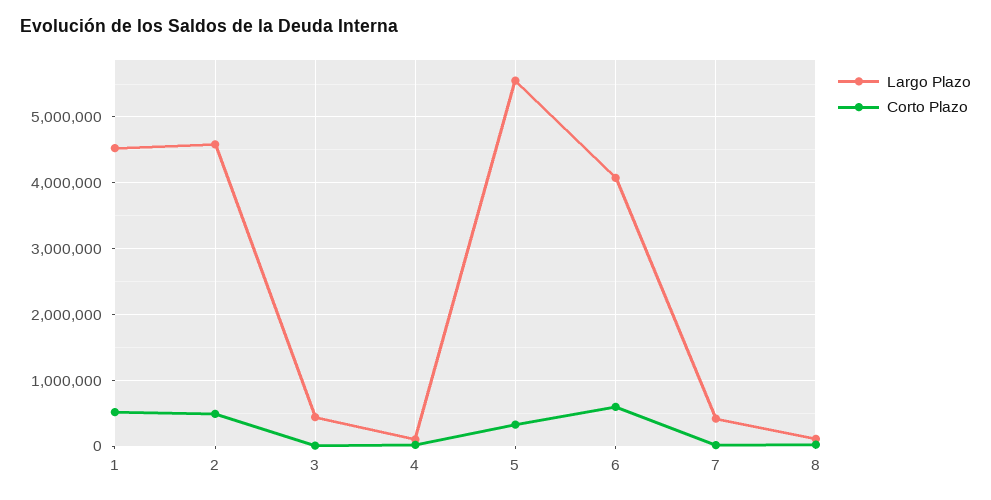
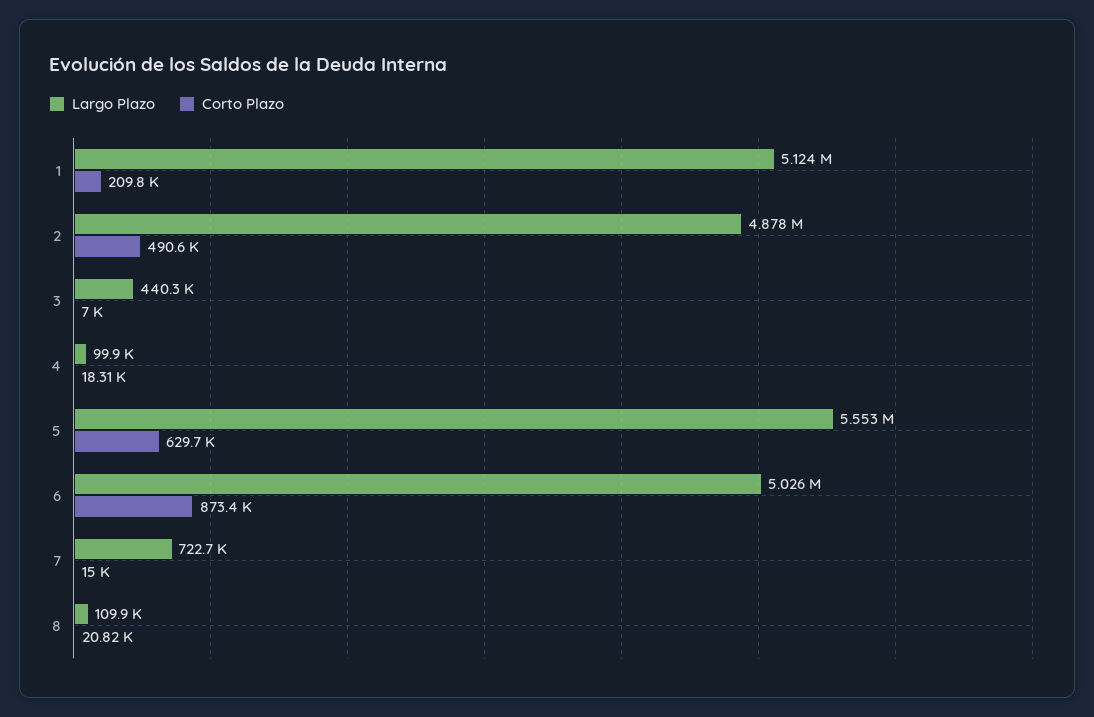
Largo Plazo, 1: 4500000 -> 5124000
Corto Plazo, 1: 500000 -> 209800
Largo Plazo, 2: 4600000 -> 4878000
Corto Plazo, 5: 300000 -> 629700
Largo Plazo, 6: 4100000 -> 5026000
Corto Plazo, 6: 600000 -> 873400
Largo Plazo, 7: 400000 -> 722700

